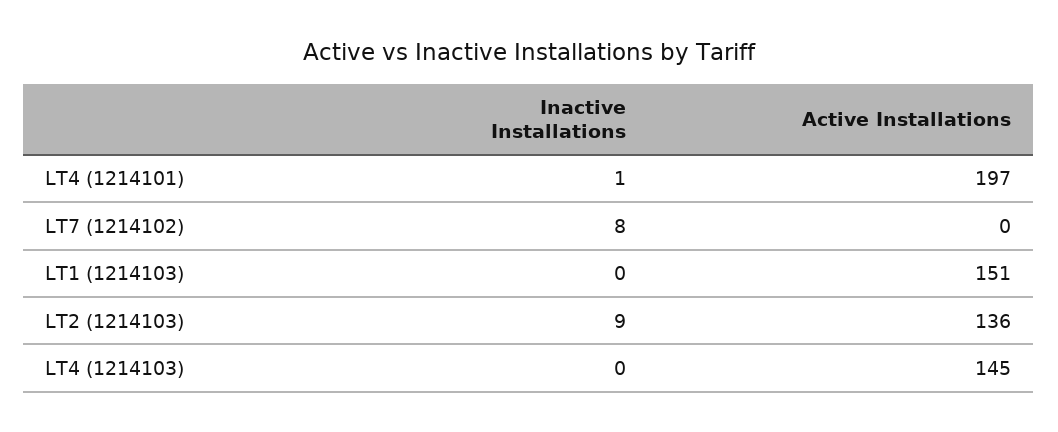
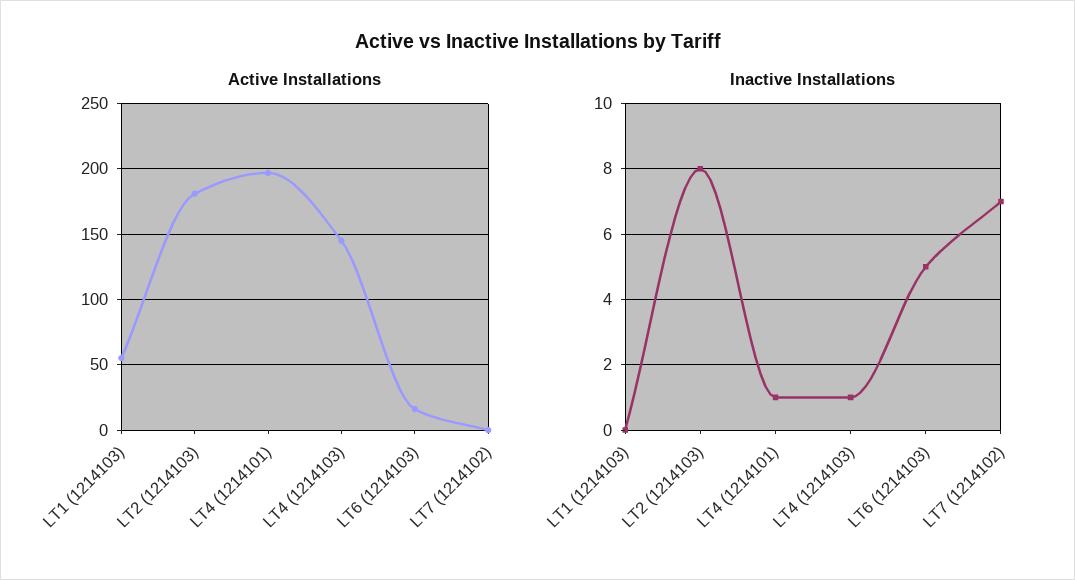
Inactive Installations, LT7 (1214102): 8 -> 7
Active Installations, LT1 (1214103): 151 -> 55
Inactive Installations, LT2 (1214103): 9 -> 8
Active Installations, LT2 (1214103): 136 -> 180
Inactive Installations, LT4 (1214103): 0 -> 1
Active Installations, LT6 (1214103): none -> 15
Inactive Installations, LT6 (1214103): none -> 5

